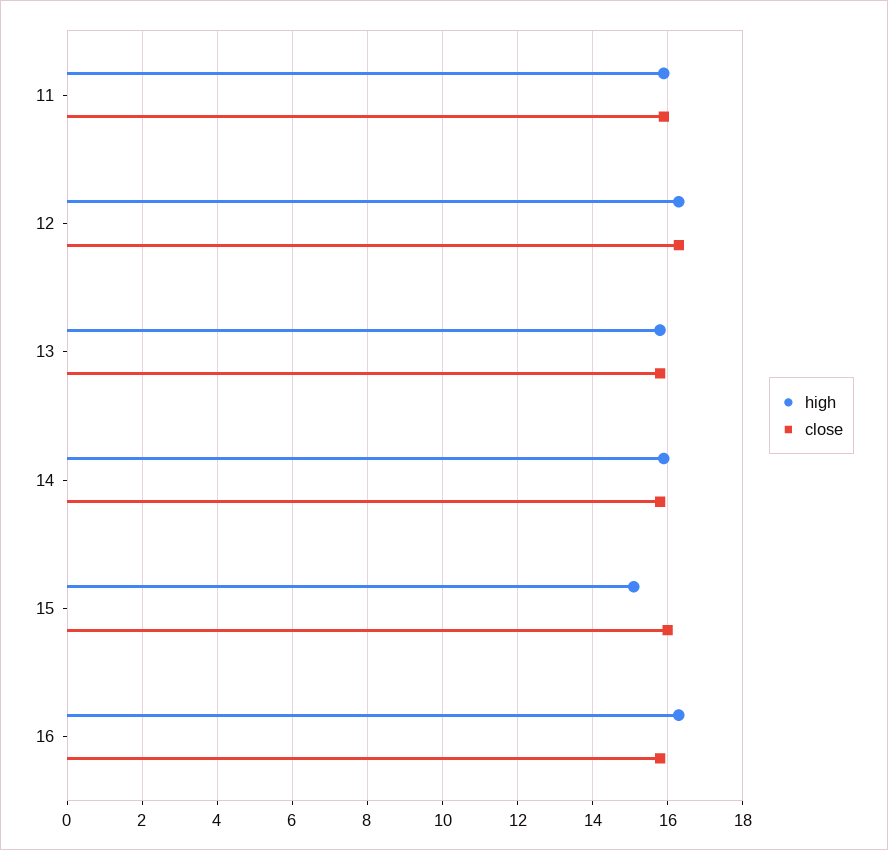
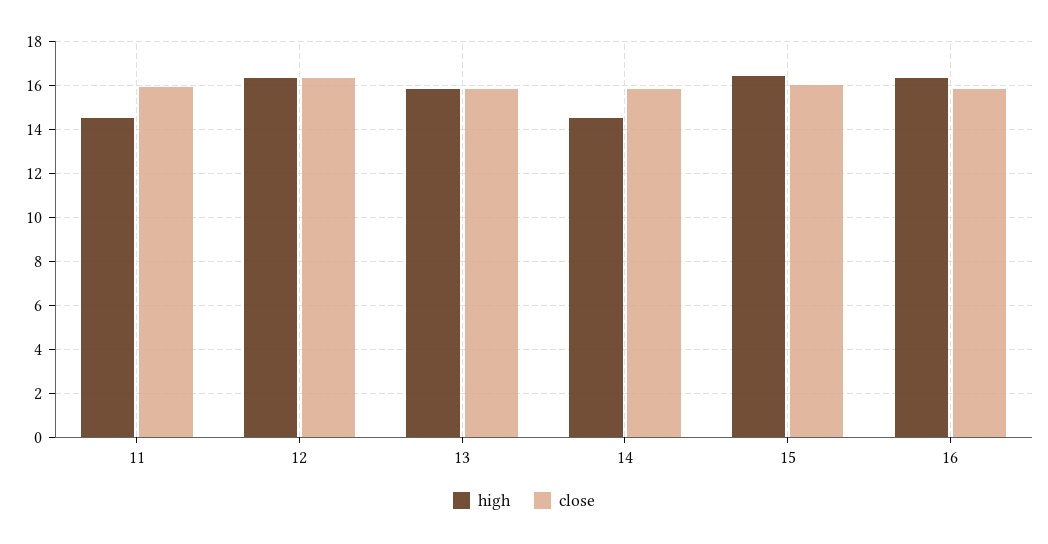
high, 11: 16 -> 14.5
high, 14: 16 -> 14.5
high, 15: 15 -> 16.5

